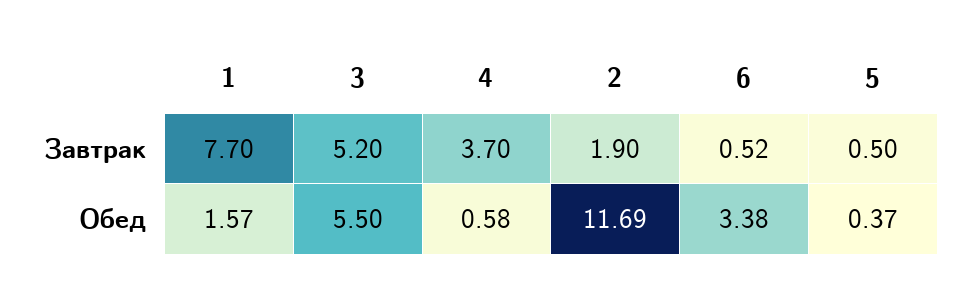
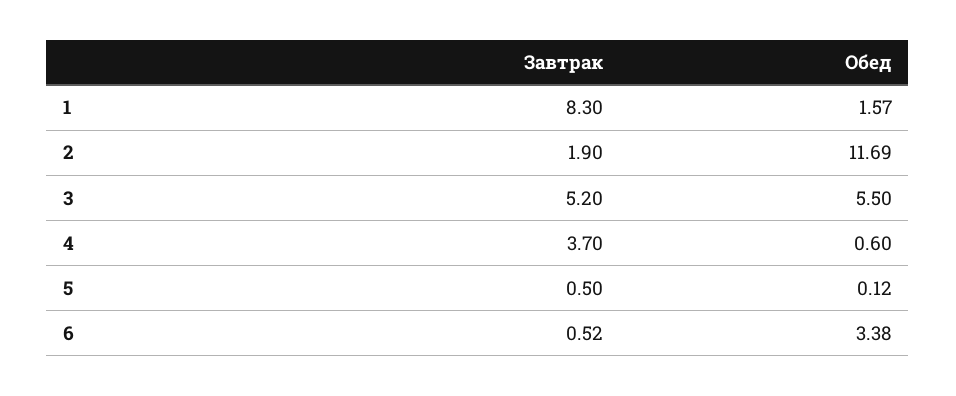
1, Завтрак: 7.7 -> 8.3
4, Обед: 0.58 -> 0.6
5, Обед: 0.37 -> 0.12

